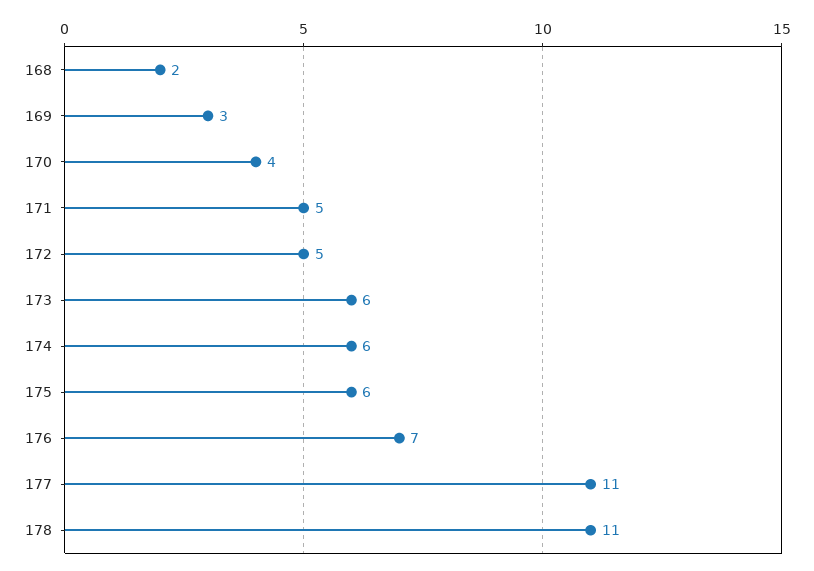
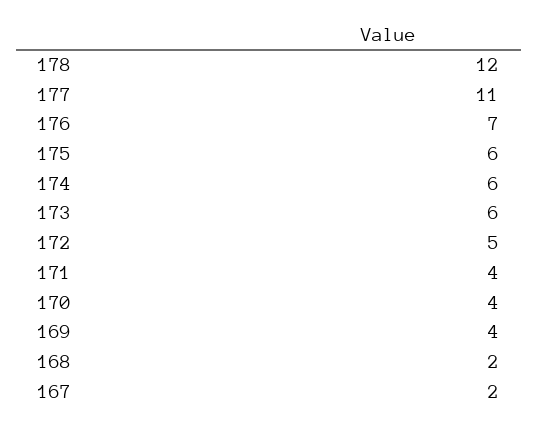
169: 3 -> 4
171: 5 -> 4
178: 11 -> 12
167: none -> 2

